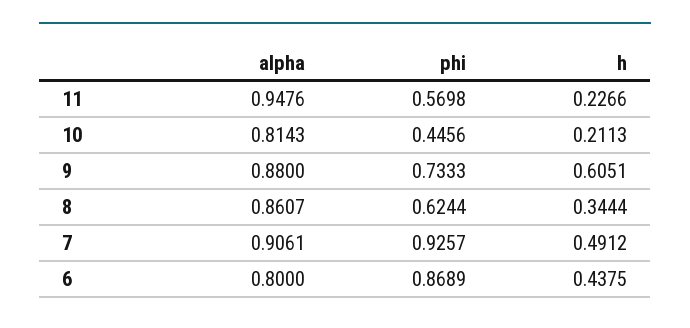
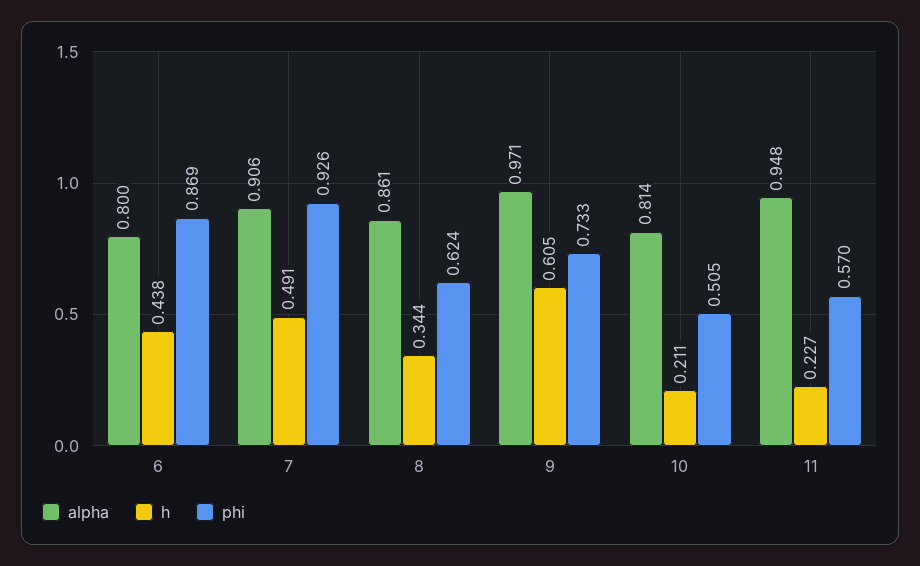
phi, 10: 0.4456 -> 0.505
alpha, 9: 0.88 -> 0.971

